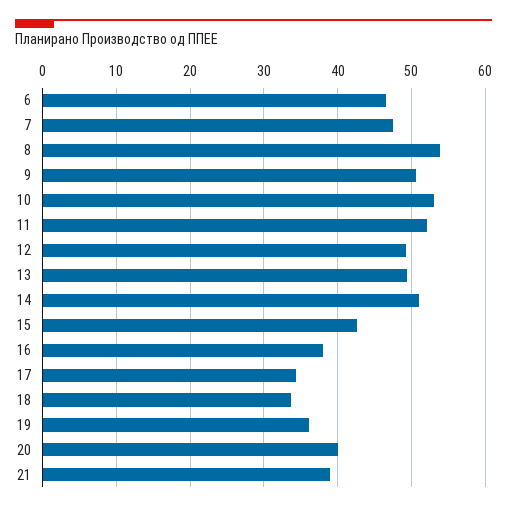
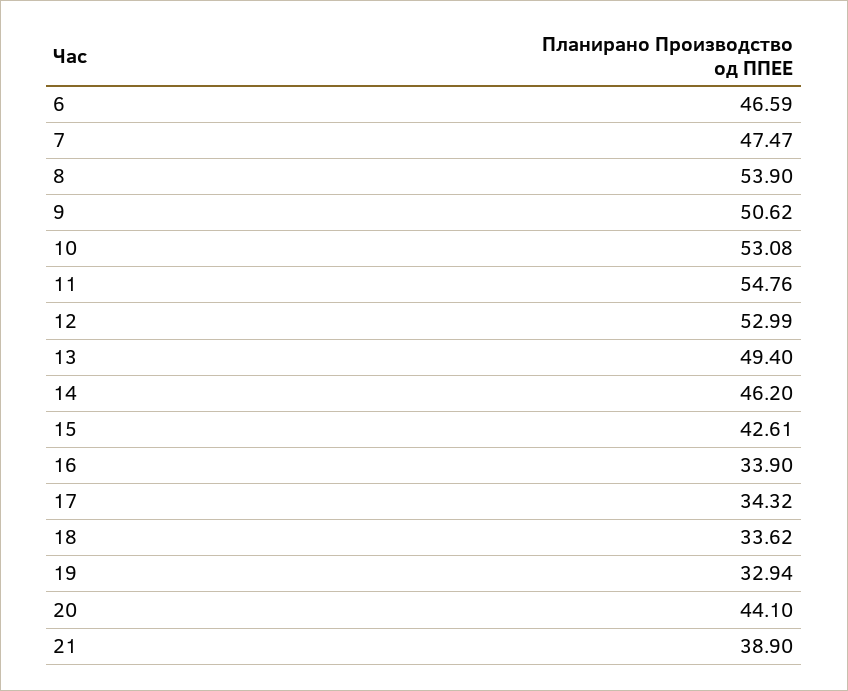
11: 52 -> 54.76
12: 49 -> 52.99
14: 51 -> 46.2
16: 38 -> 33.9
19: 36 -> 32.94
20: 40 -> 44.1

